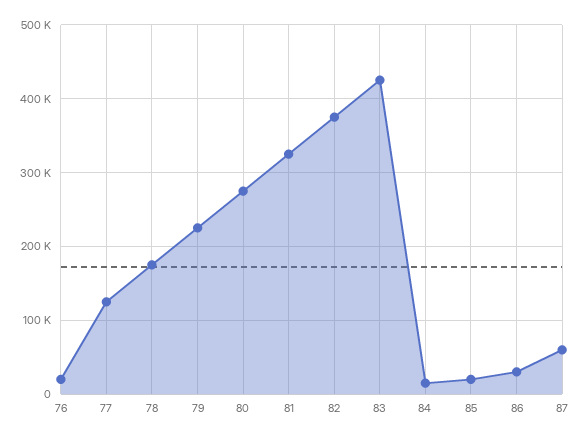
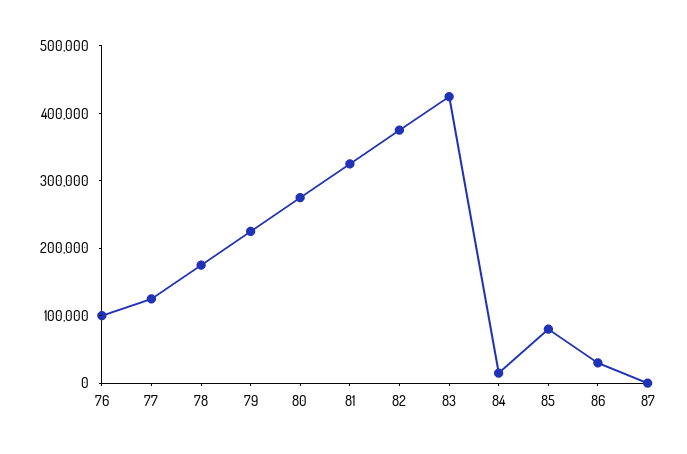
76: 20000 -> 100000
85: 20000 -> 80000
87: 60000 -> 0

